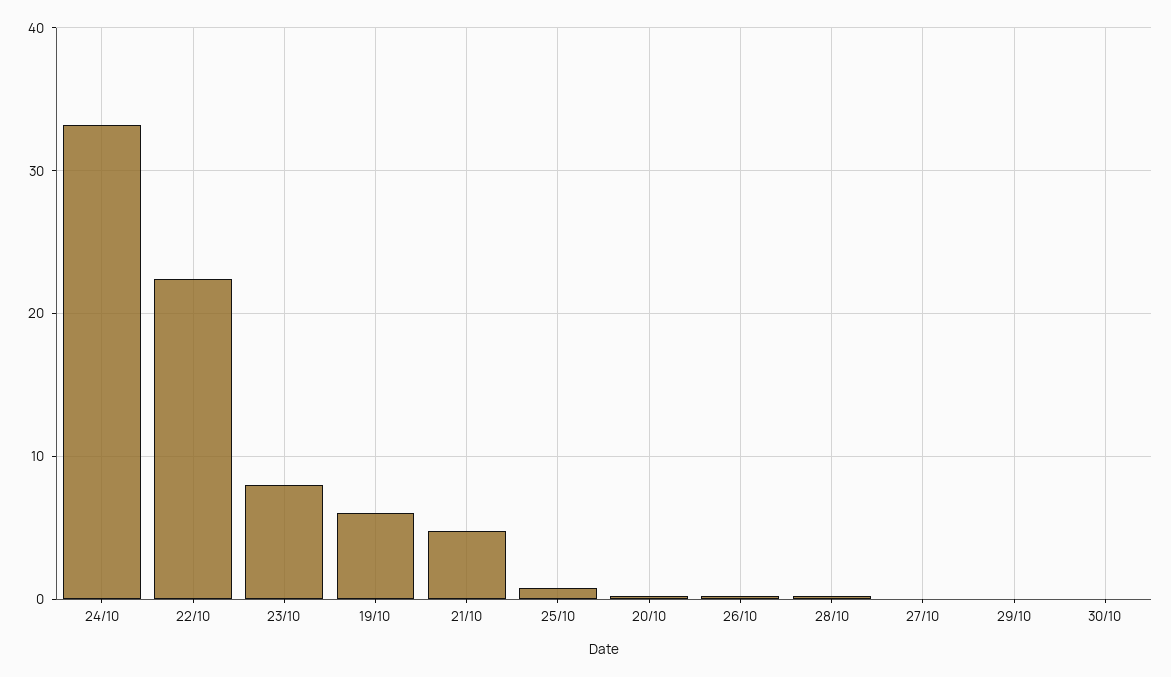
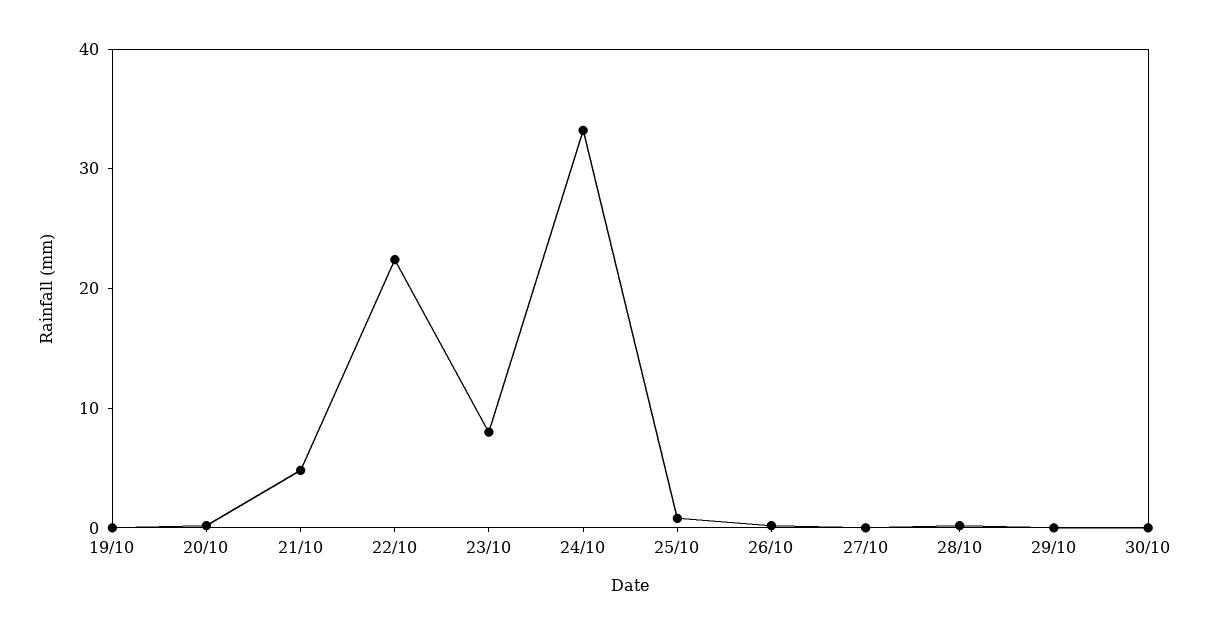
19/10: 6 -> 0

